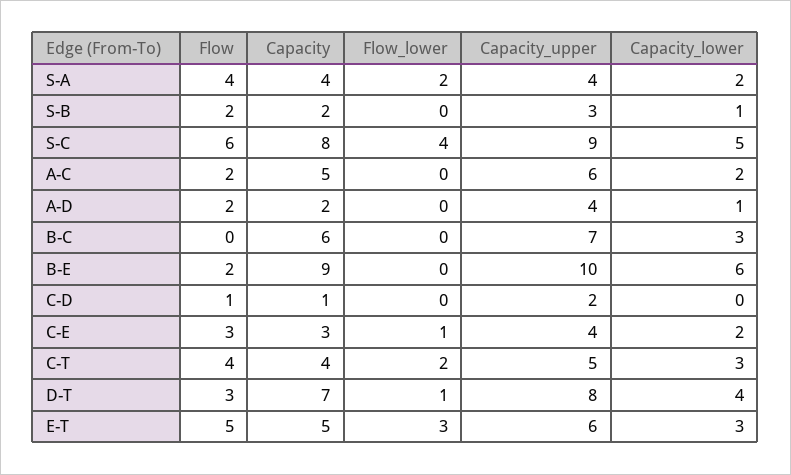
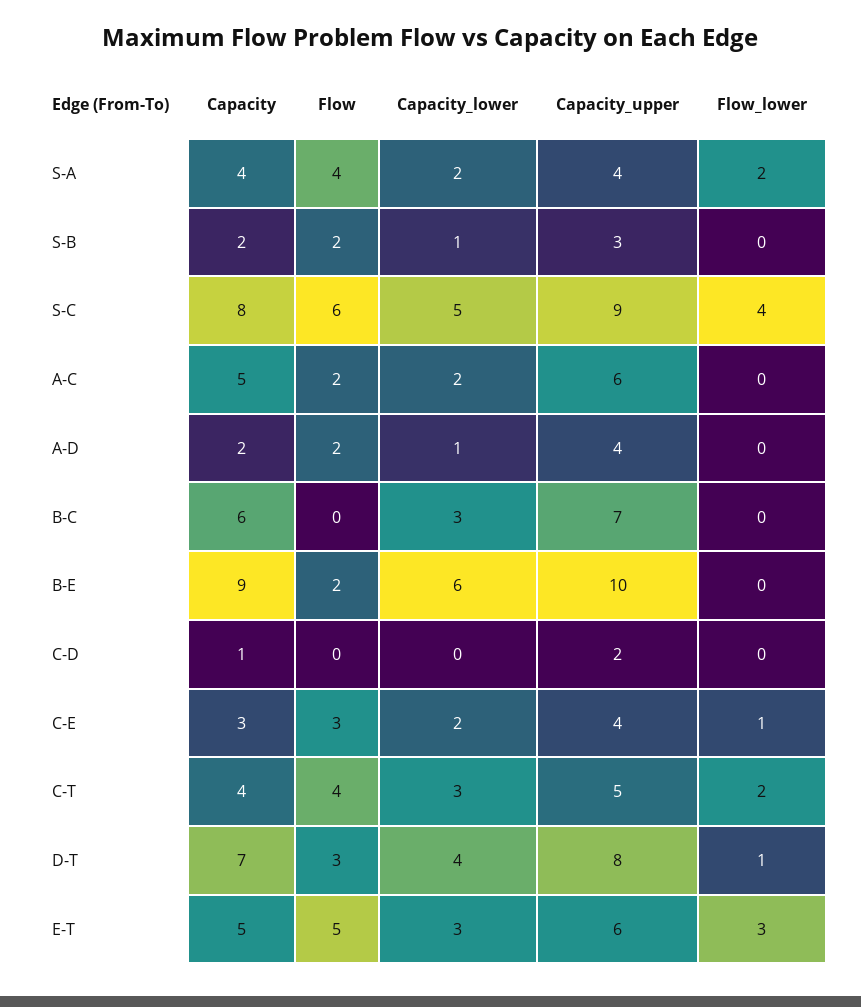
Flow, C-D: 1 -> 0

